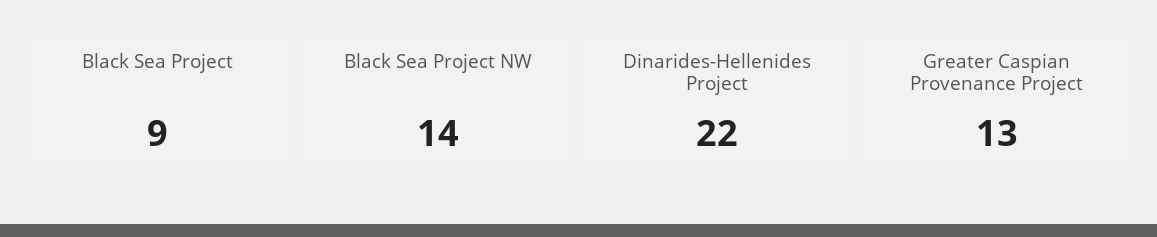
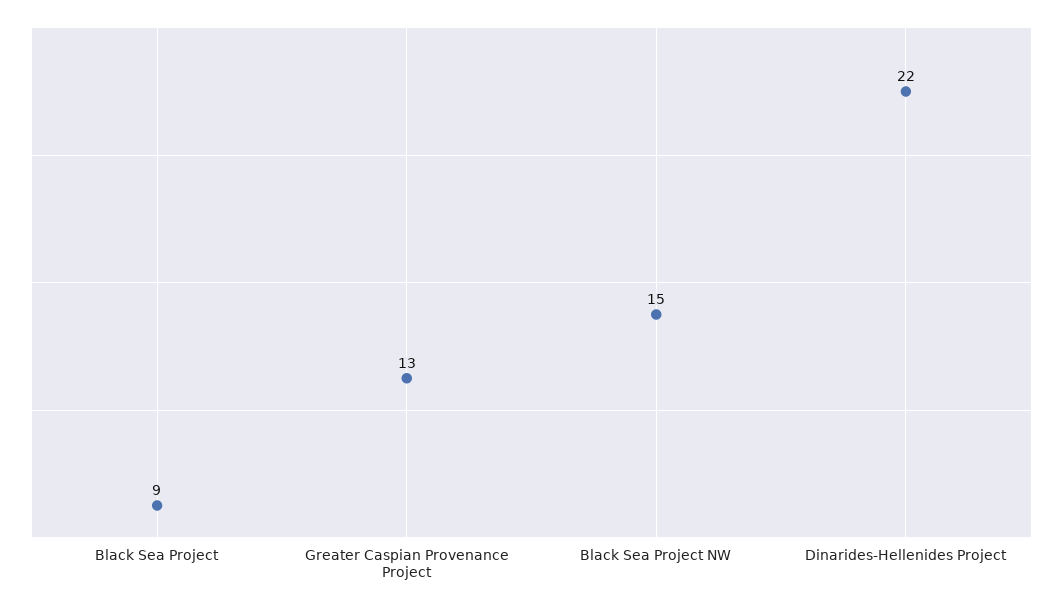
Black Sea Project NW: 14 -> 15

